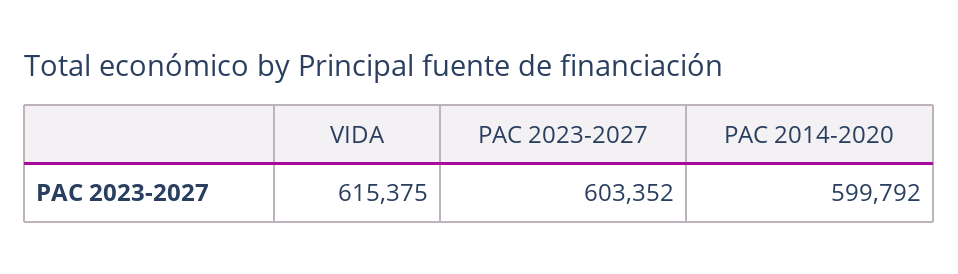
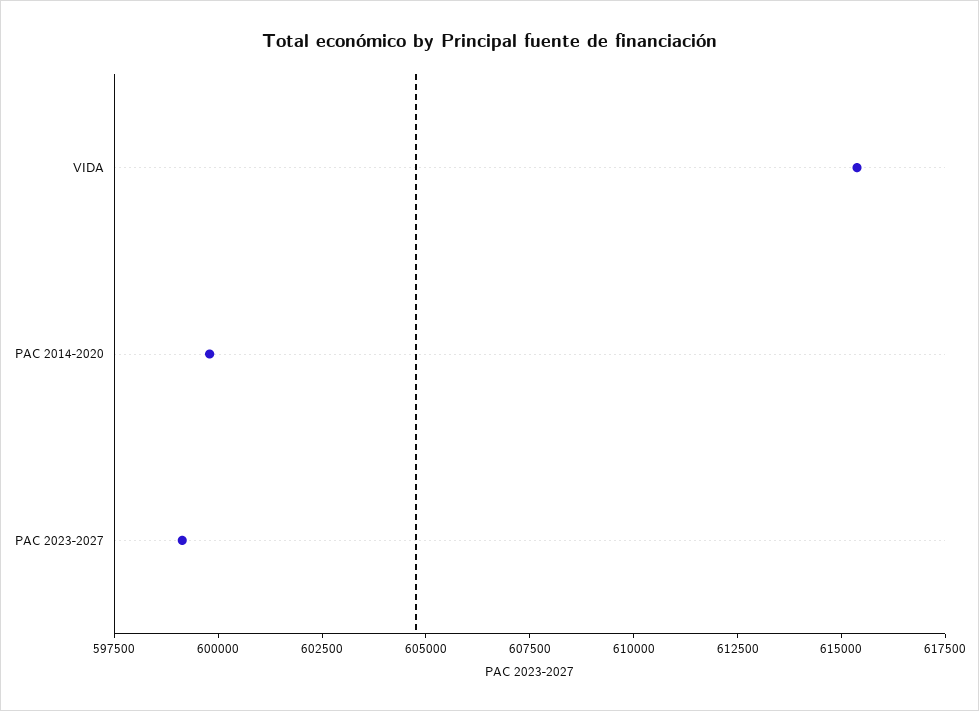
PAC 2023-2027: 603352 -> 599000

